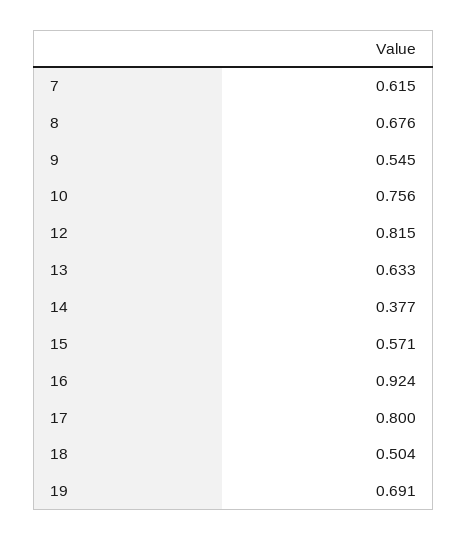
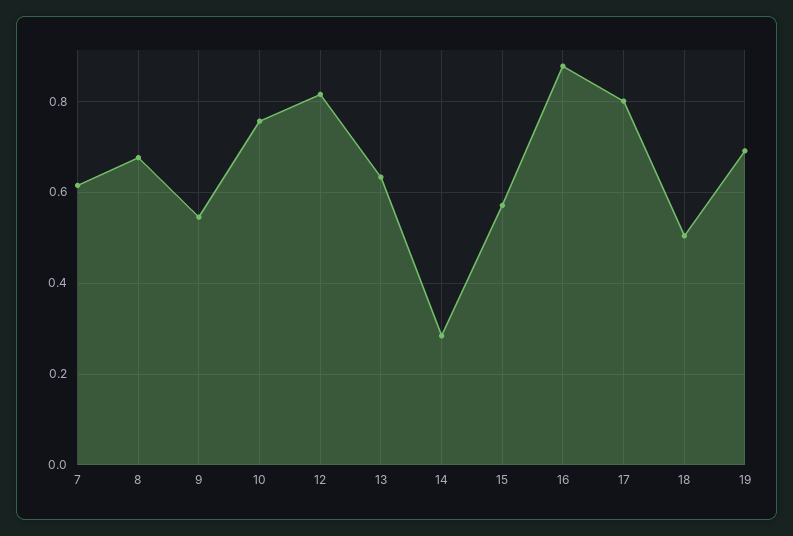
14: 0.377 -> 0.28
16: 0.924 -> 0.88

